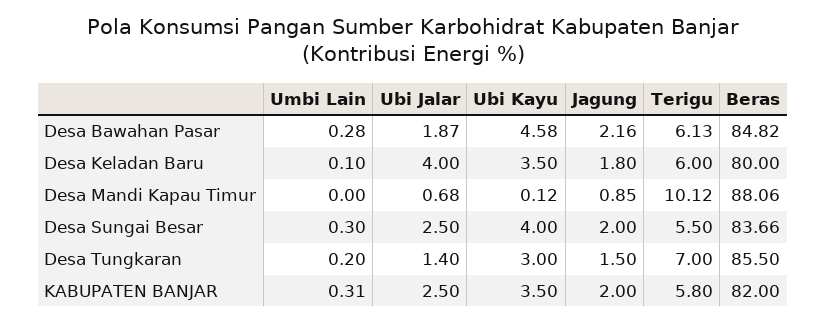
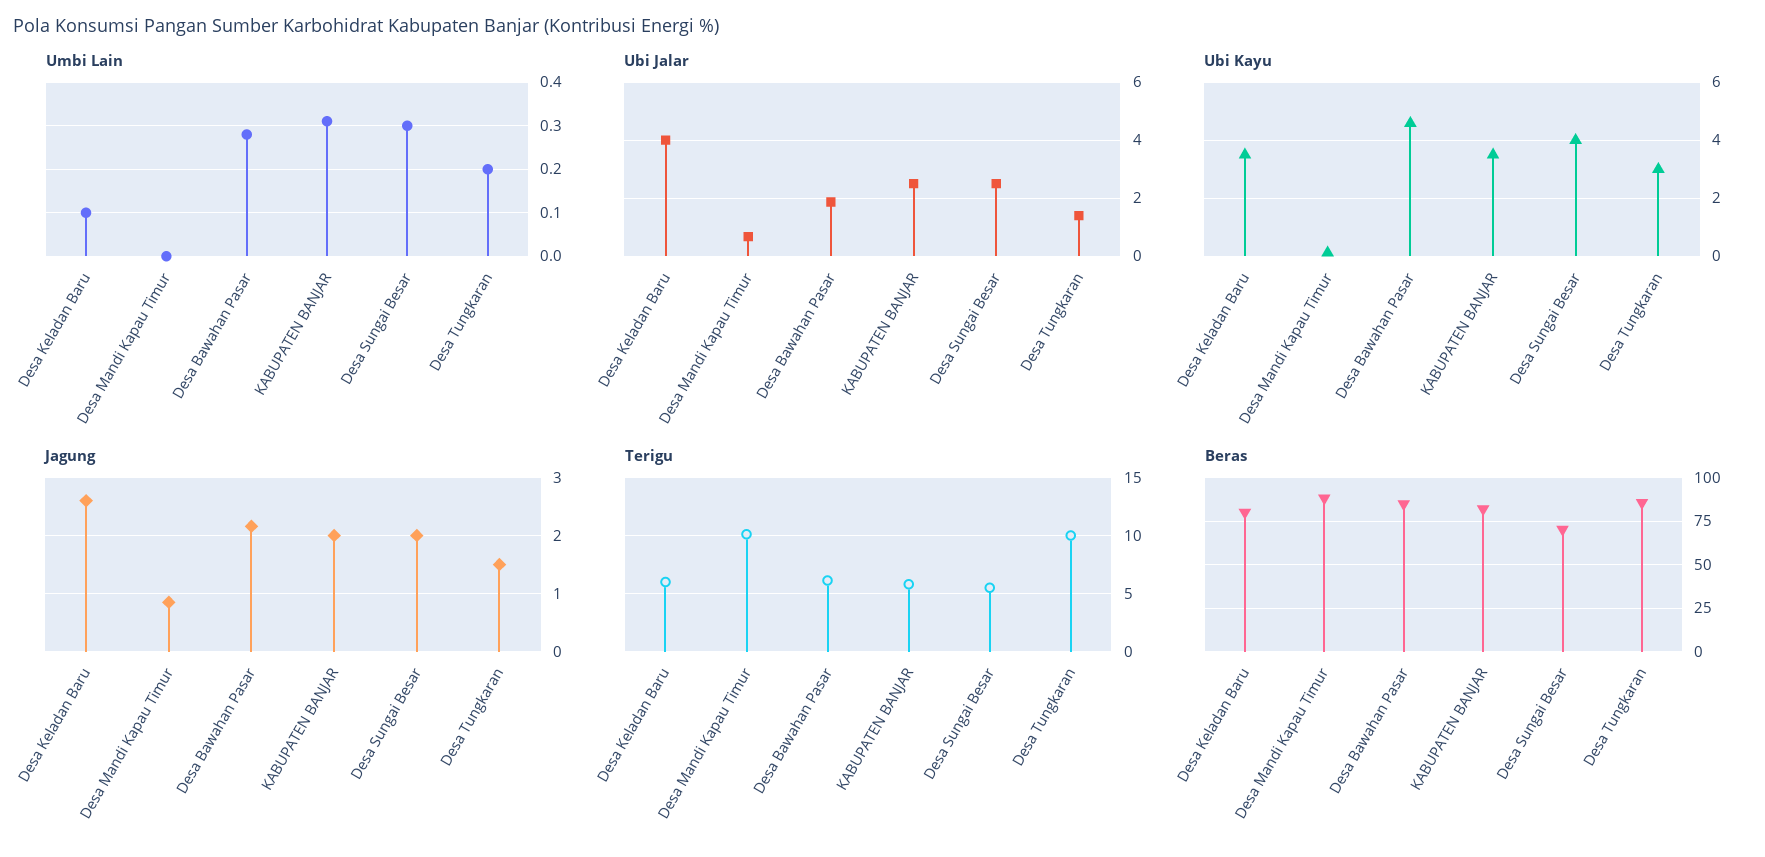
Jagung, Desa Keladan Baru: 1.8 -> 2.6
Beras, Desa Sungai Besar: 83.66 -> 70
Terigu, Desa Tungkaran: 7 -> 10

